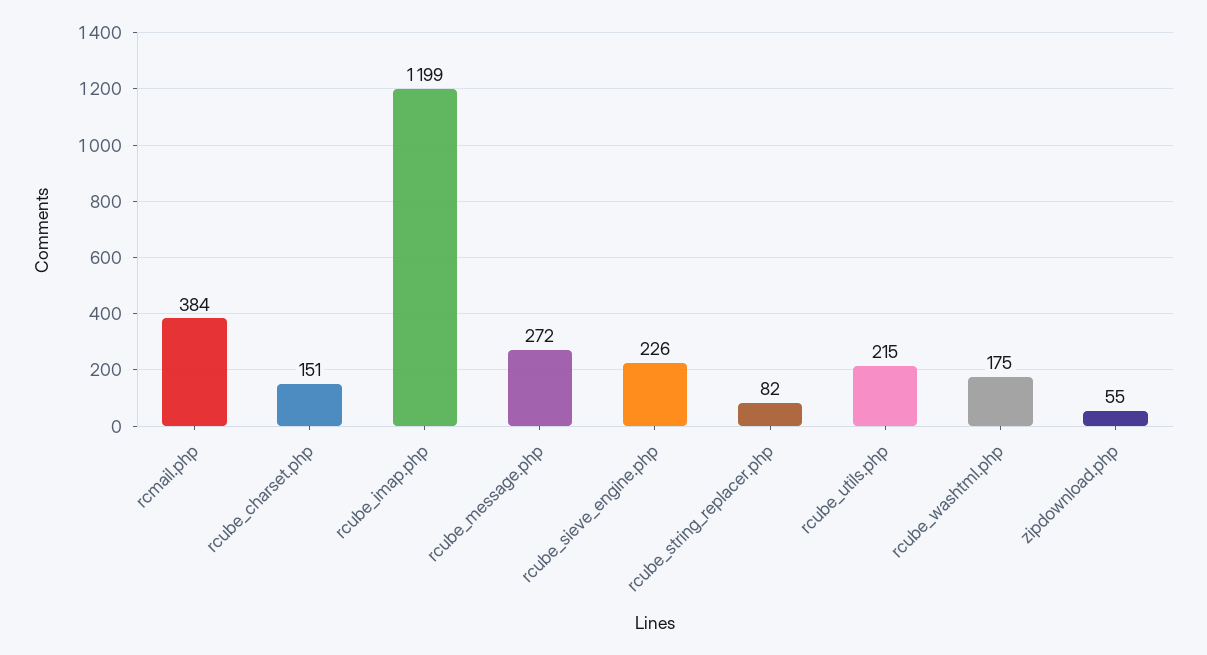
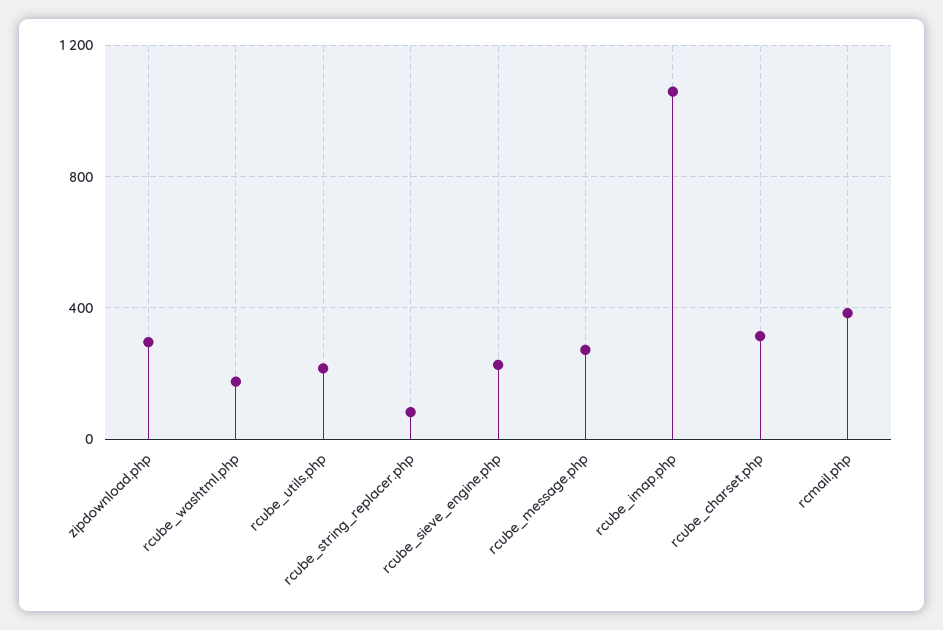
rcube_charset.php: 151 -> 300
rcube_imap.php: 1199 -> 1050
zipdownload.php: 55 -> 300

